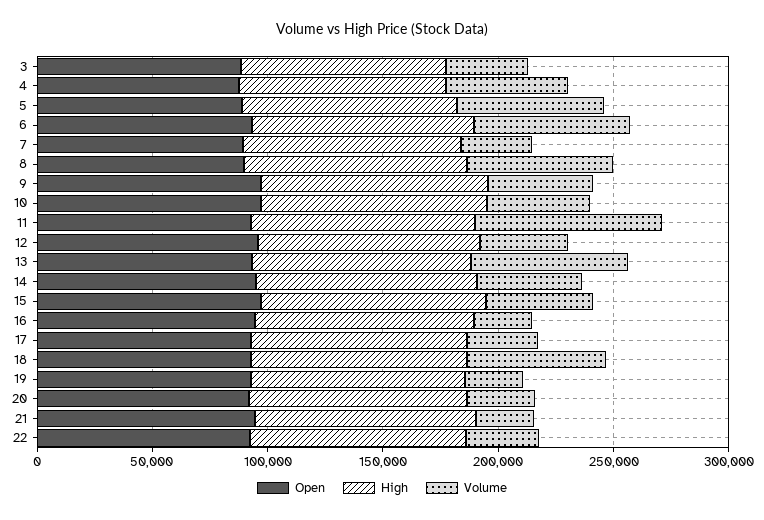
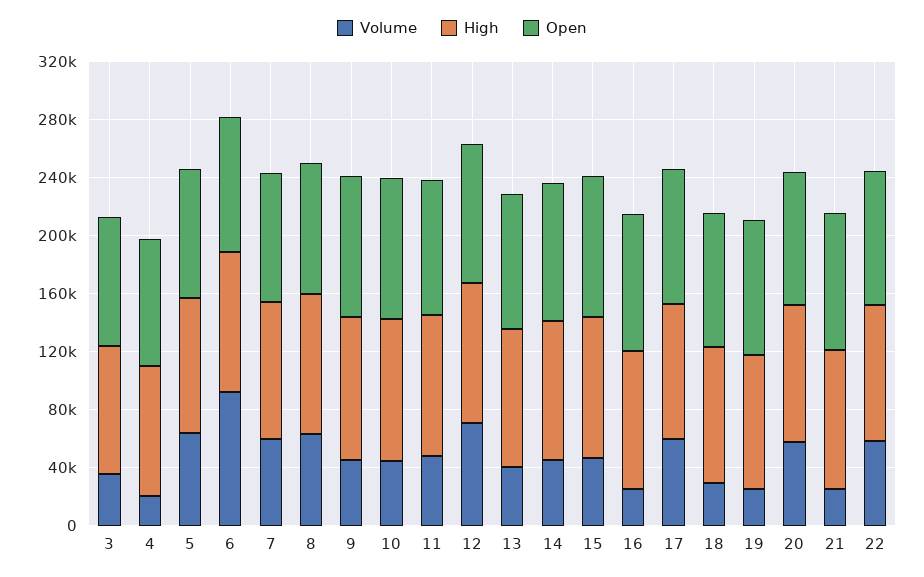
Volume, 4: 50000 -> 20000
Volume, 6: 70000 -> 90000
Volume, 7: 30000 -> 60000
Volume, 11: 80000 -> 50000
Volume, 12: 40000 -> 70000
Volume, 13: 70000 -> 40000
Volume, 17: 30000 -> 60000
Volume, 18: 60000 -> 30000
Volume, 20: 30000 -> 60000
Volume, 22: 30000 -> 60000

